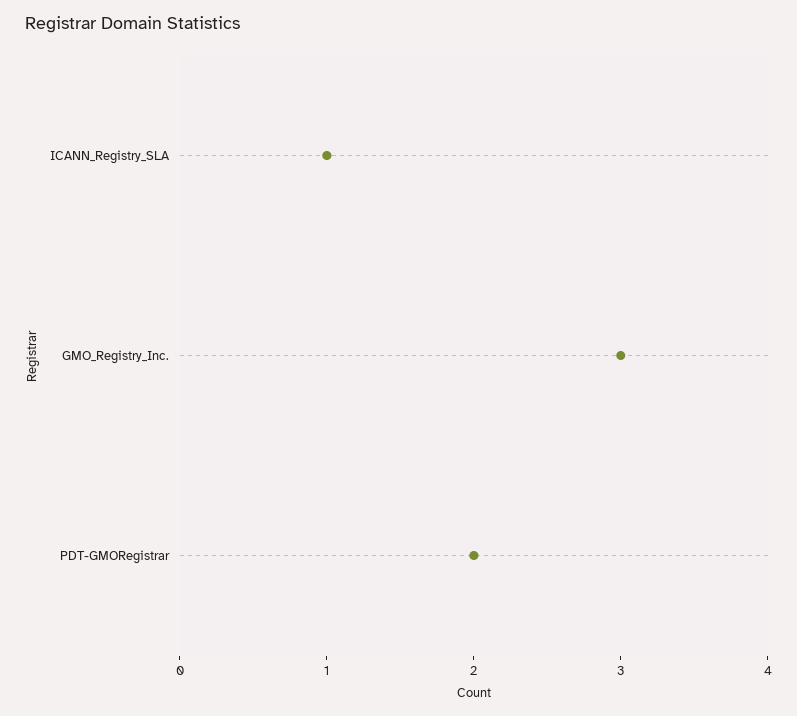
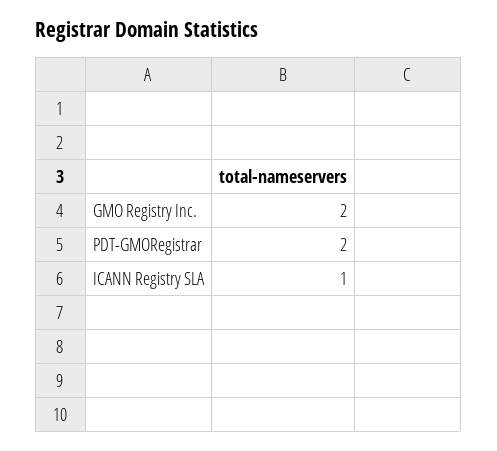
GMO_Registry_Inc.: 3 -> 2

